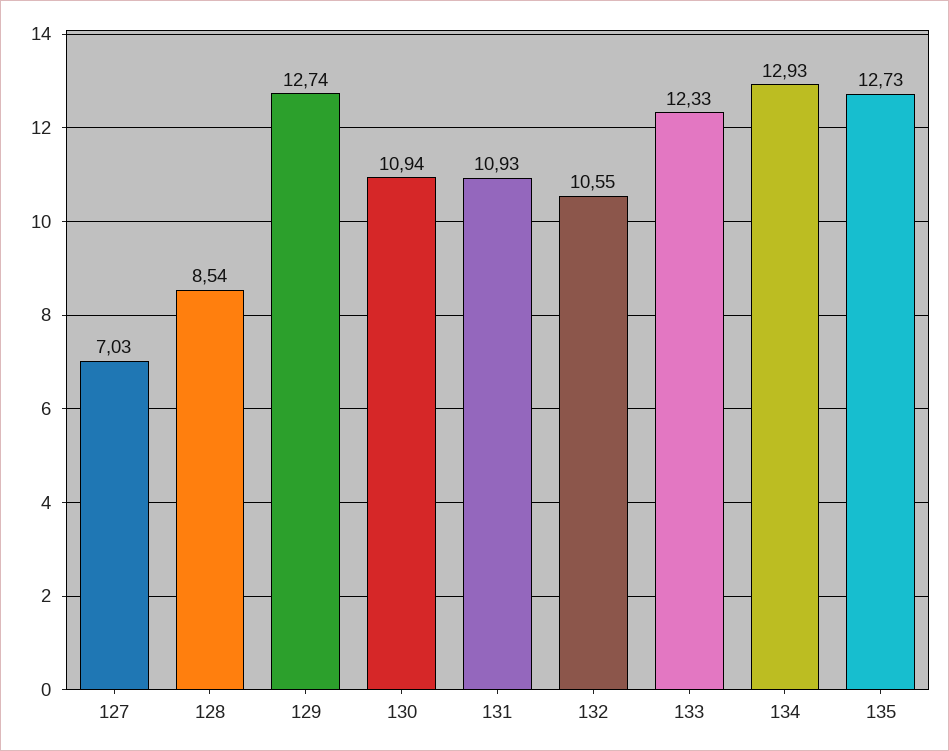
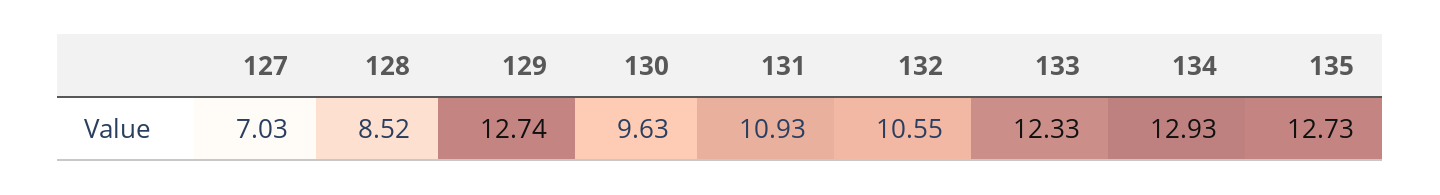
128: 8.54 -> 8.52
130: 10.94 -> 9.63

